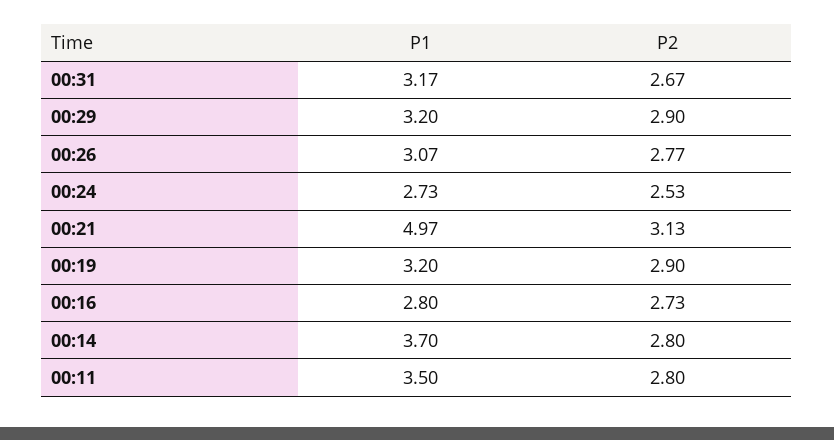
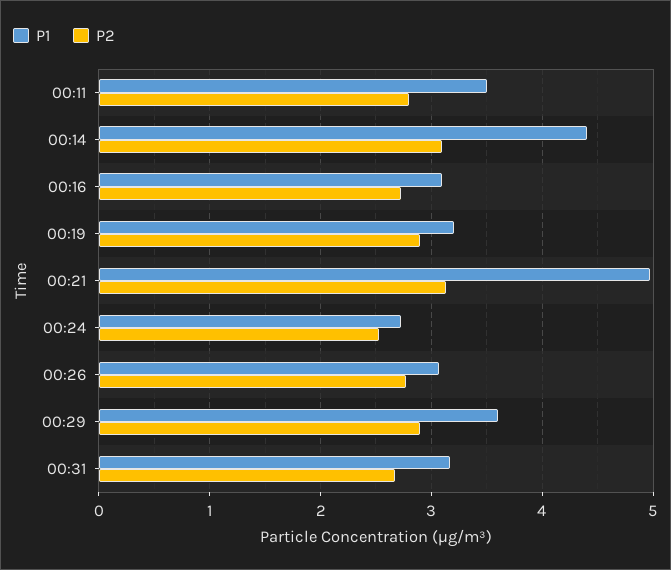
P1, 00:29: 3.2 -> 3.6
P1, 00:16: 2.8 -> 3.1
P1, 00:14: 3.7 -> 4.4
P2, 00:14: 2.8 -> 3.1

